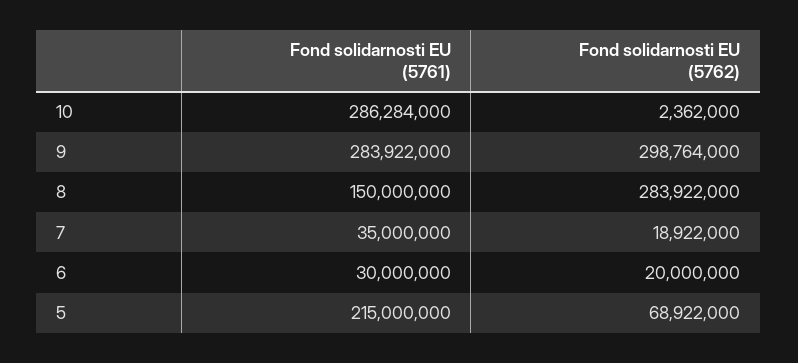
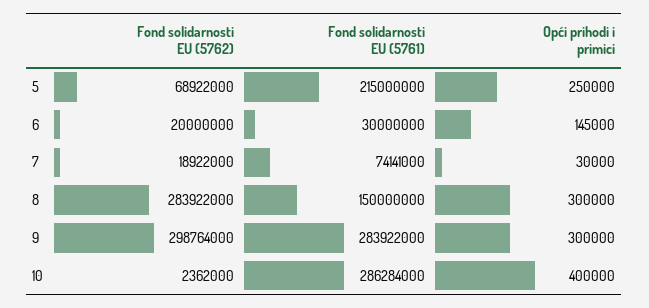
Fond solidarnosti EU (5761), 7: 35000000 -> 74141000
Opći prihodi i primici, 5: none -> 250000
Opći prihodi i primici, 6: none -> 145000
Opći prihodi i primici, 7: none -> 30000
Opći prihodi i primici, 8: none -> 300000
Opći prihodi i primici, 9: none -> 300000
Opći prihodi i primici, 10: none -> 400000

